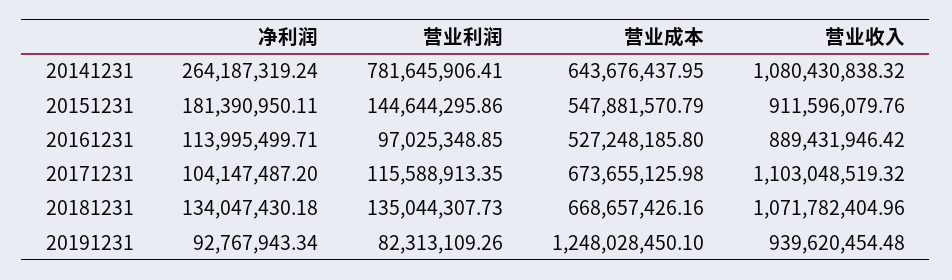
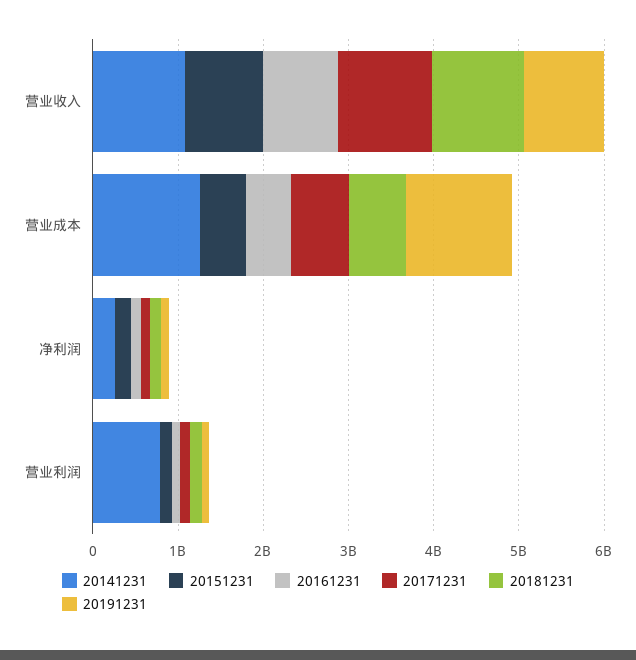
20141231, 营业成本: 643676437.95 -> 1200000000

